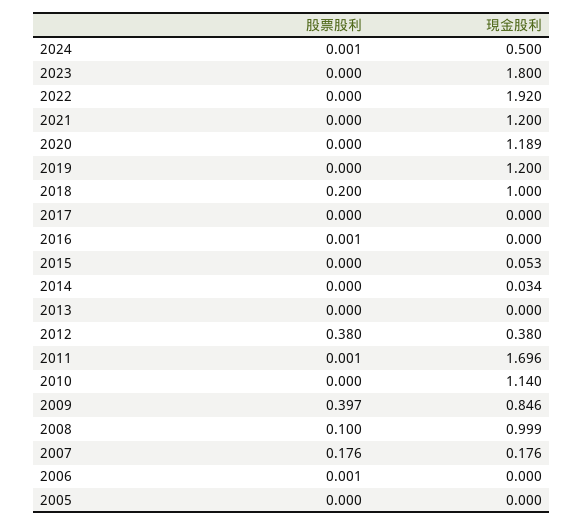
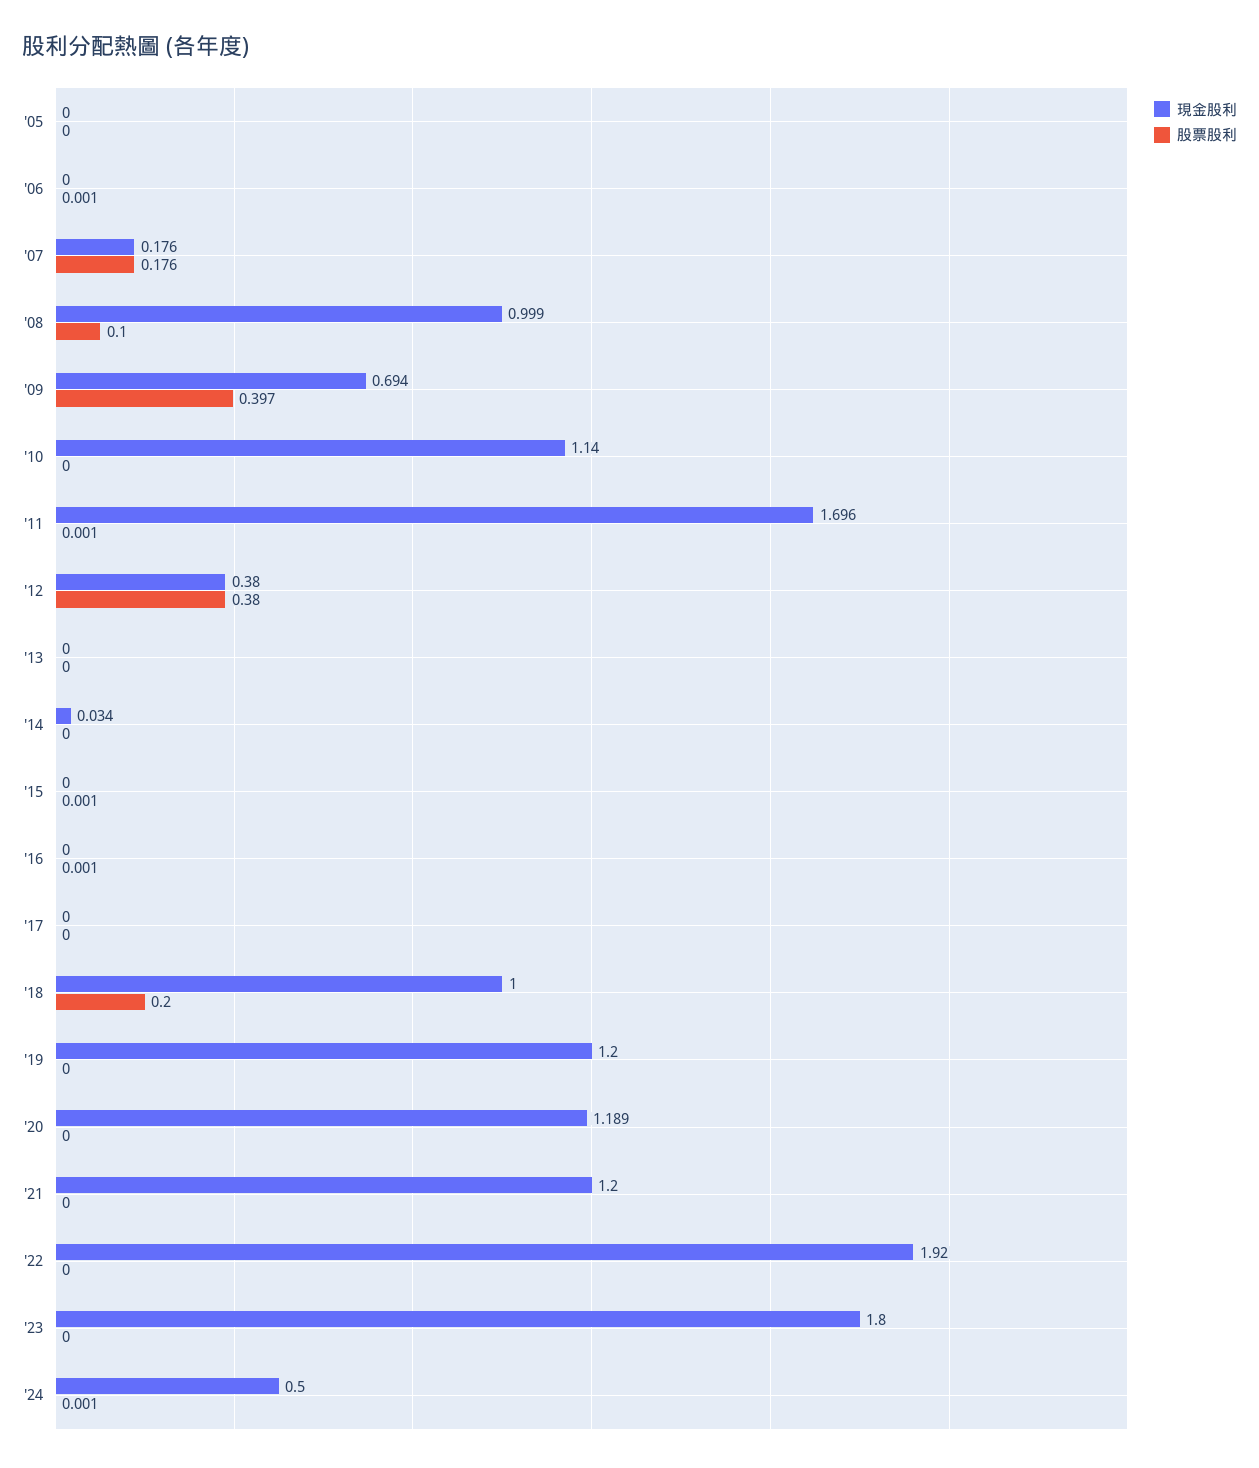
股票股利, 2015: 0 -> 0.001
現金股利, 2015: 0.053 -> 0
現金股利, 2009: 0.846 -> 0.694

